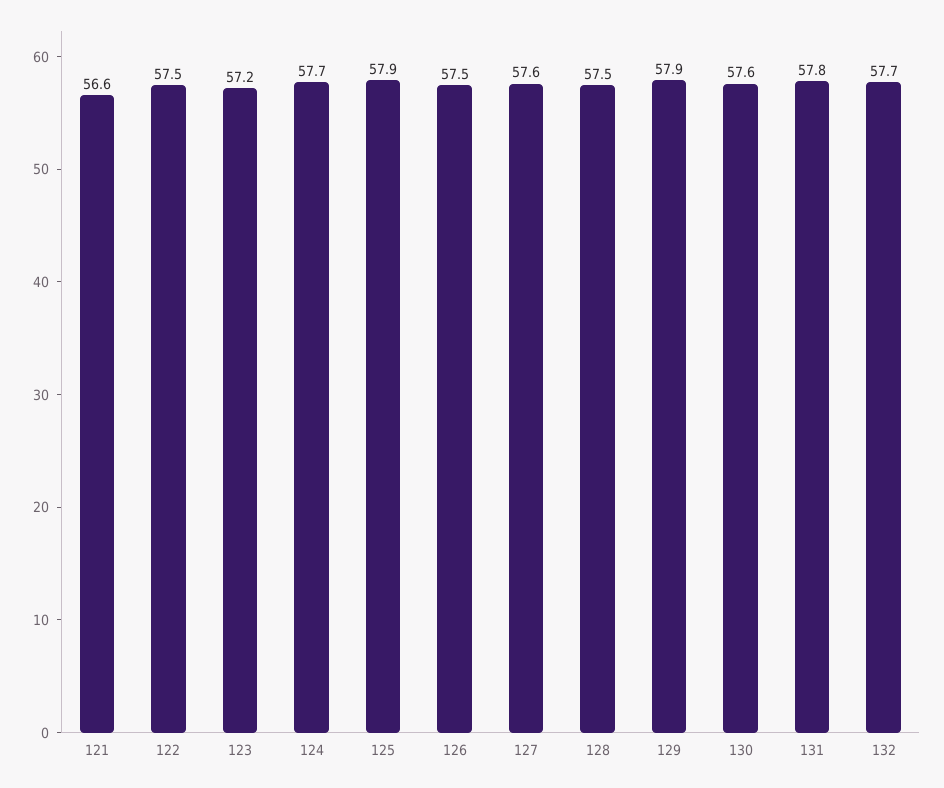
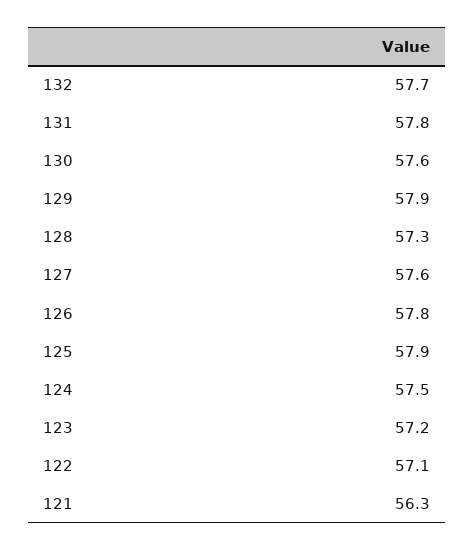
121: 56.6 -> 56.3
122: 57.5 -> 57.1
124: 57.7 -> 57.5
126: 57.5 -> 57.8
128: 57.5 -> 57.3

